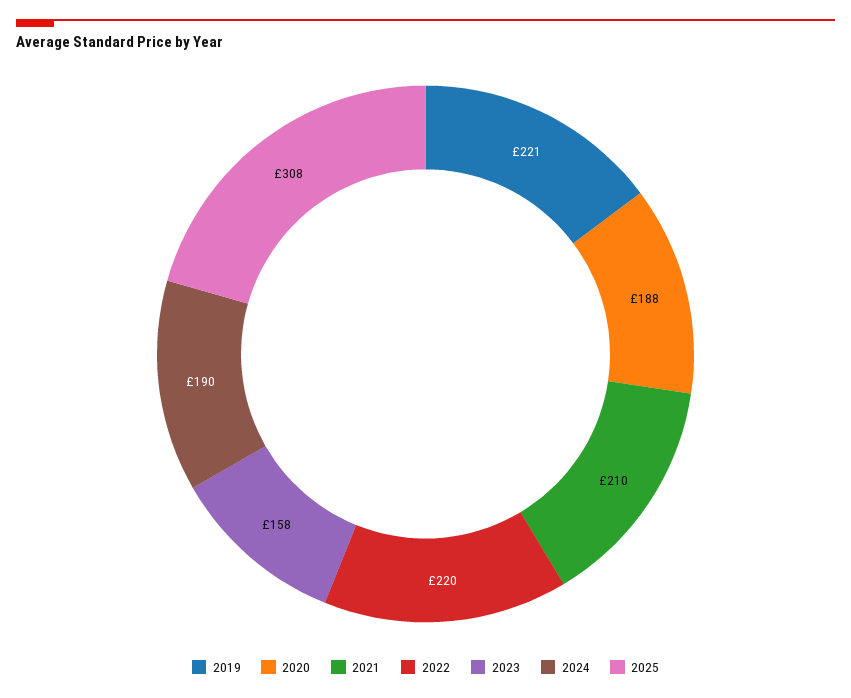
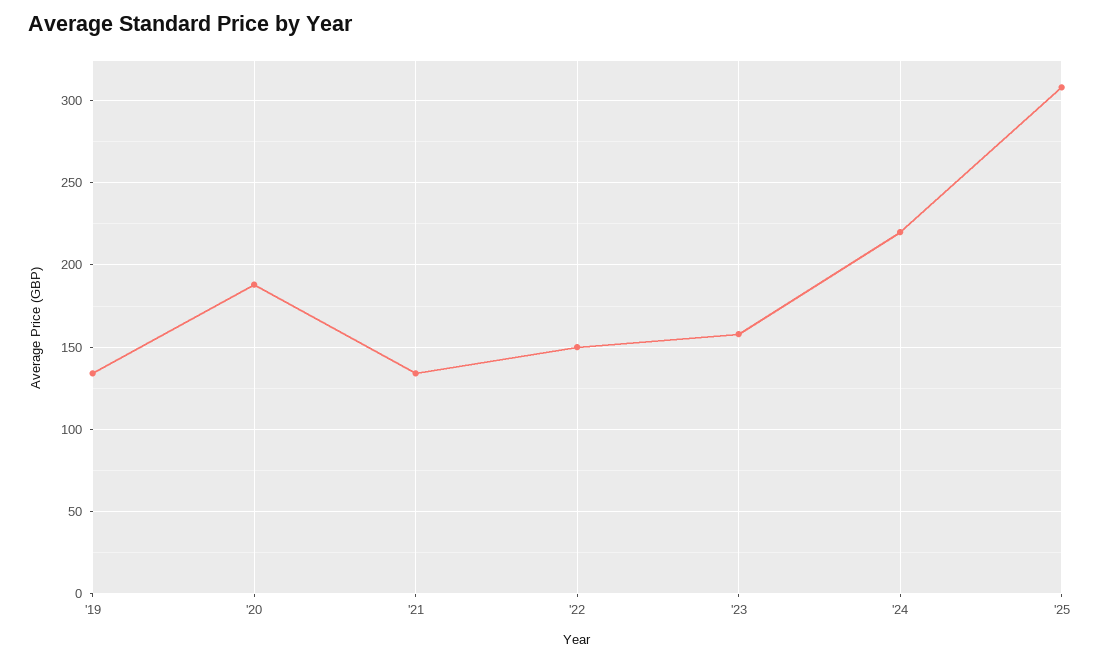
2019: 221 -> 135
2021: 210 -> 135
2022: 220 -> 150
2024: 190 -> 220

